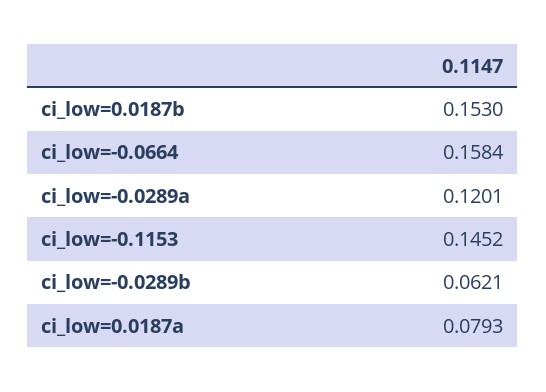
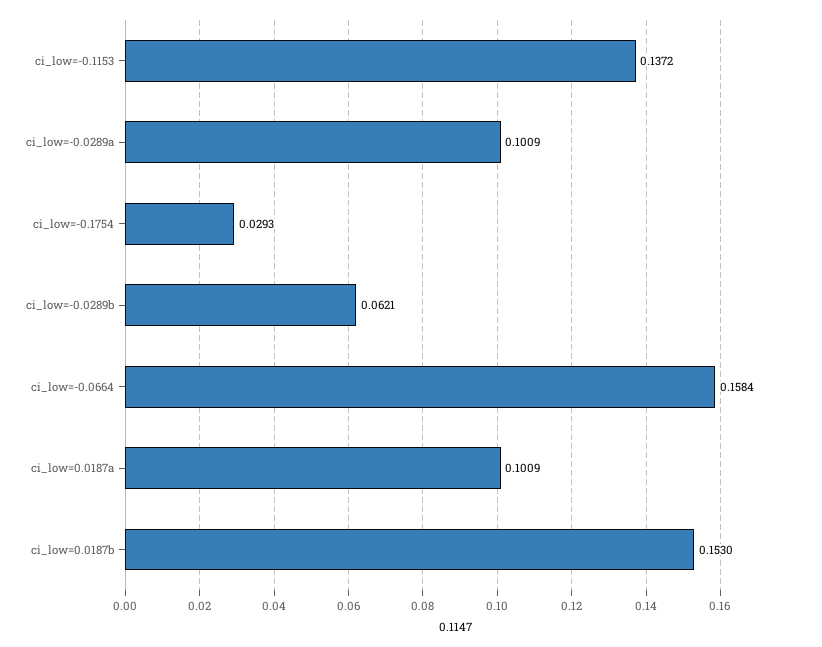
ci_low=-0.0289a: 0.1201 -> 0.1009
ci_low=-0.1153: 0.1452 -> 0.1372
ci_low=0.0187a: 0.0793 -> 0.1009
ci_low=-0.1754: none -> 0.0293

